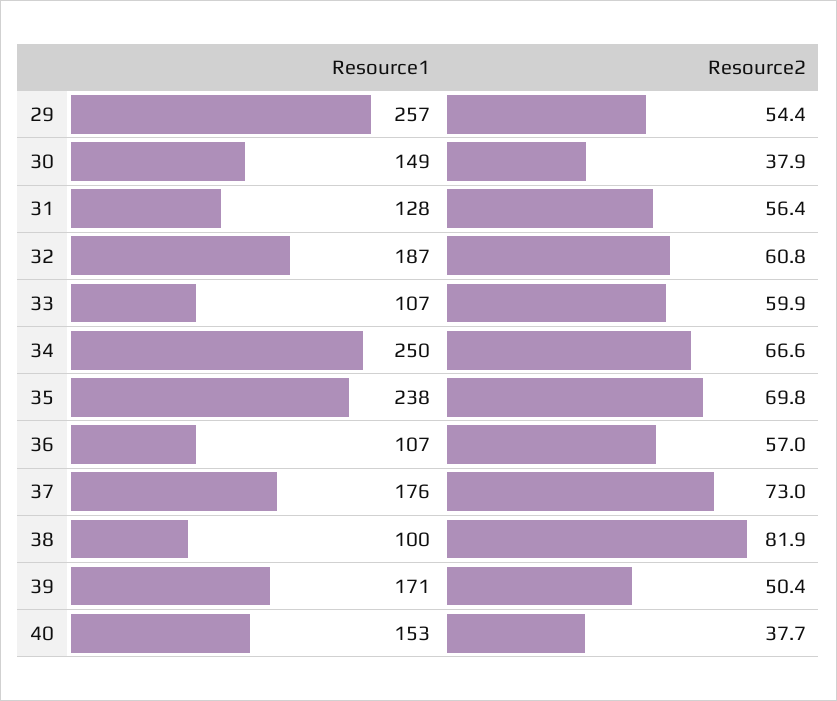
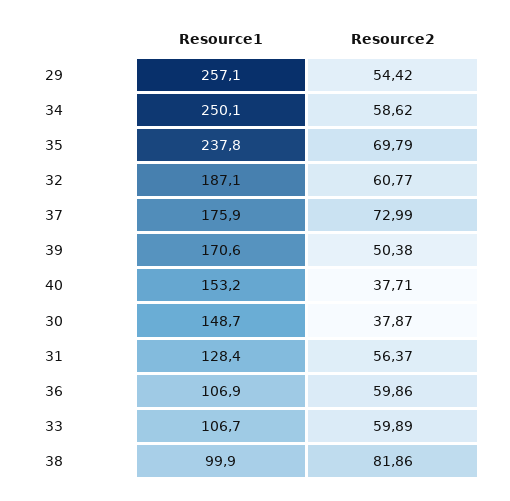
Resource2, 34: 66.6 -> 58.62
Resource2, 36: 57 -> 59.86

